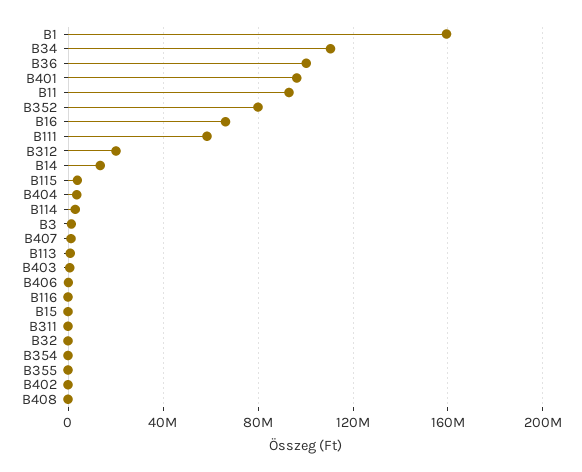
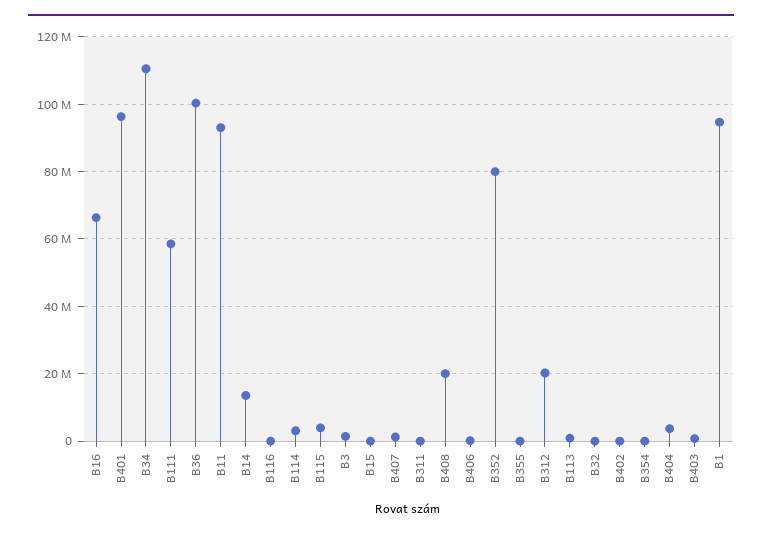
B1: 160000000 -> 94000000
B408: 0 -> 20000000

